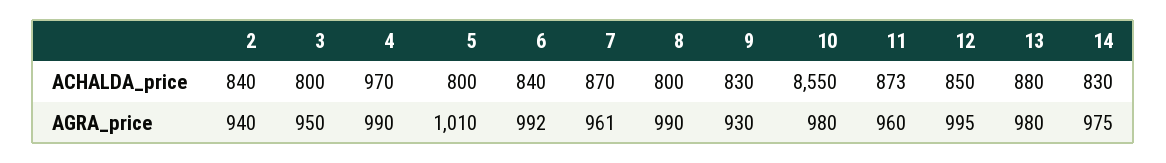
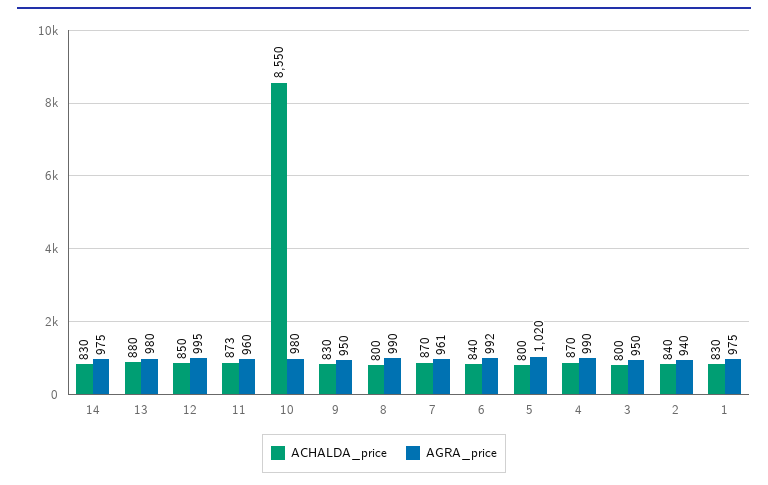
ACHALDA_price, 4: 970 -> 870
AGRA_price, 5: 1010 -> 1020
AGRA_price, 9: 930 -> 950
ACHALDA_price, 1: none -> 830
AGRA_price, 1: none -> 975

